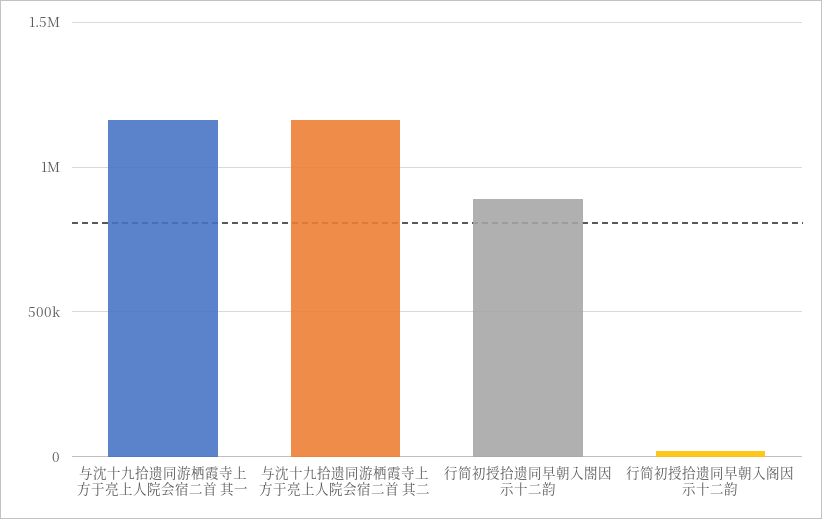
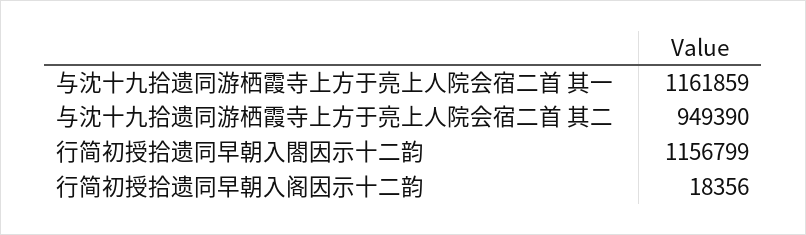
与沈十九拾遗同游栖霞寺上方于亮上人院会宿二首 其二: 1150000 -> 949390
行简初授拾遗同早朝入閤因示十二韵: 900000 -> 1156799

